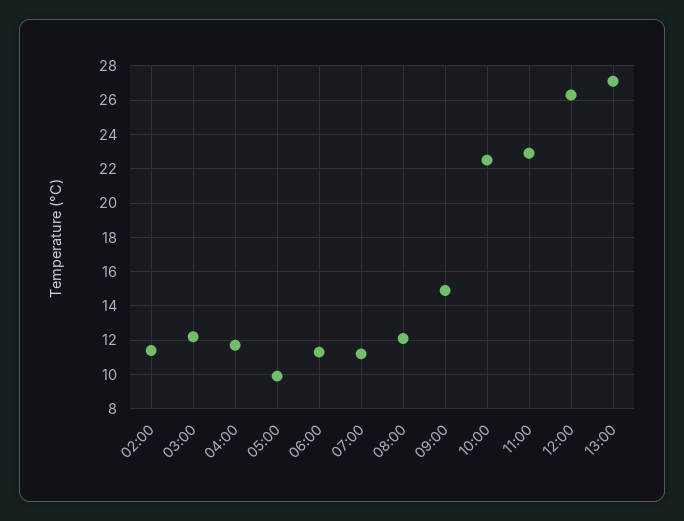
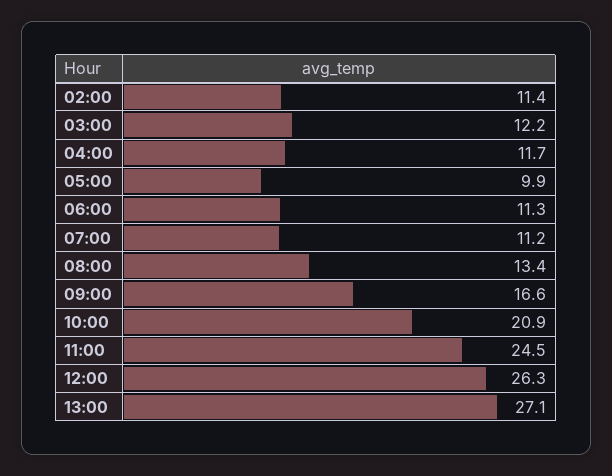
08:00: 12 -> 13.4
09:00: 15 -> 16.6
10:00: 22.5 -> 20.9
11:00: 23 -> 24.5

